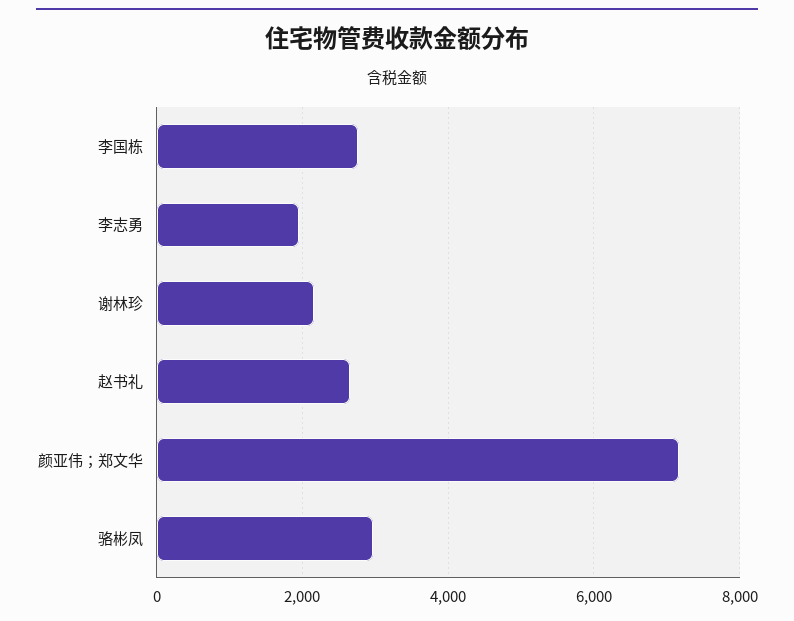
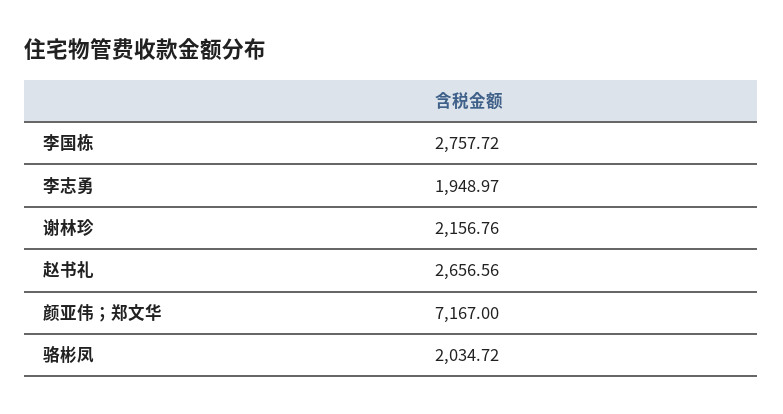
骆彬凤: 3000 -> 2034.72

